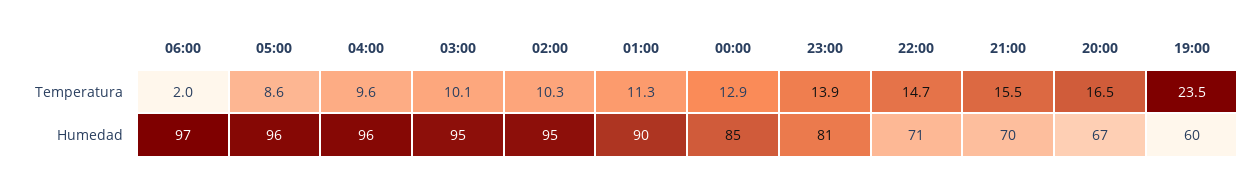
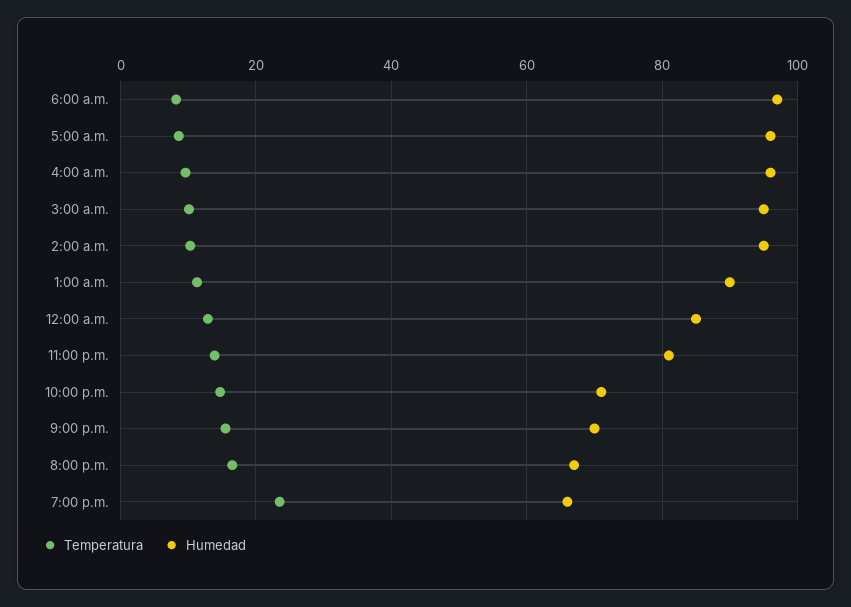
Temperatura, 06:00: 2 -> 8
Humedad, 19:00: 60 -> 66

